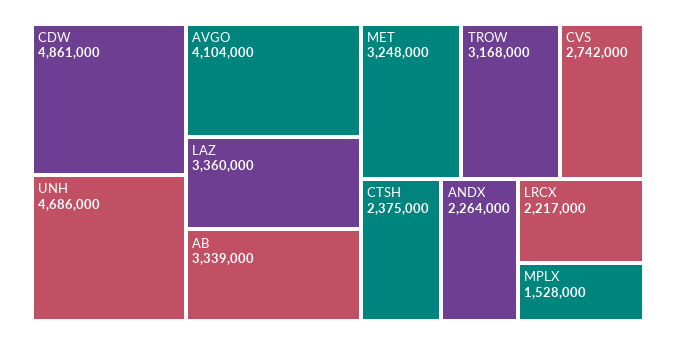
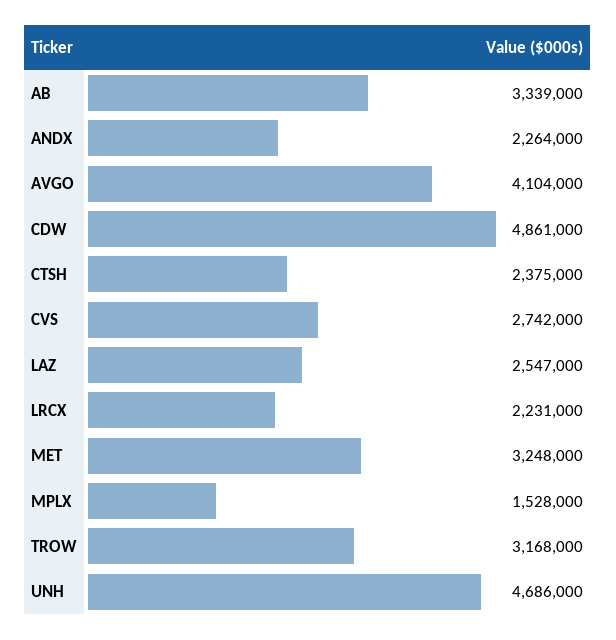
LAZ: 3360000 -> 2547000
LRCX: 2217000 -> 2231000

